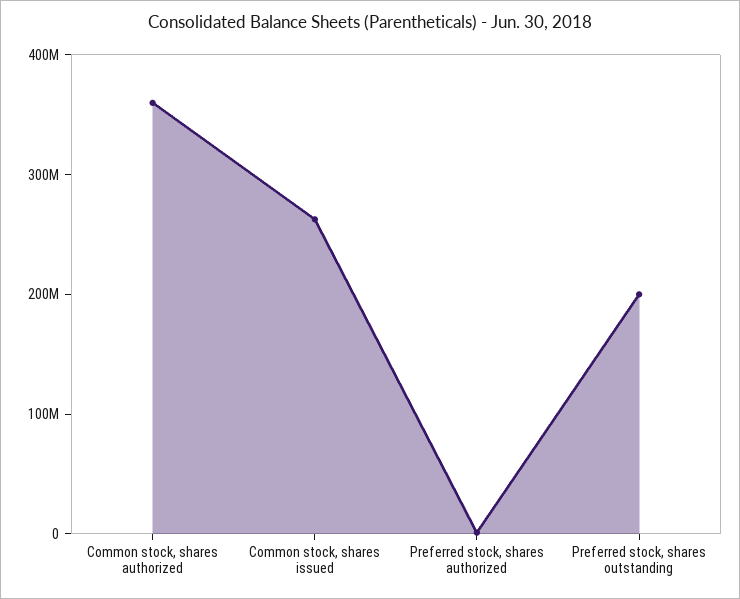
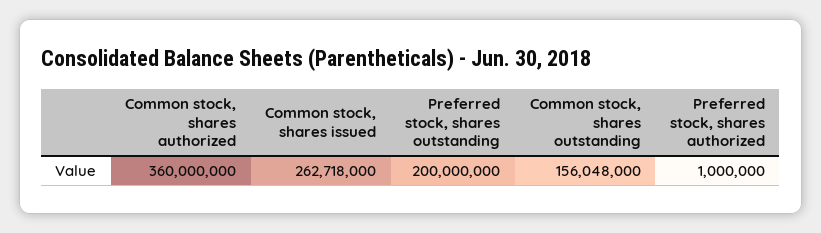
Common stock, shares outstanding: none -> 156048000

